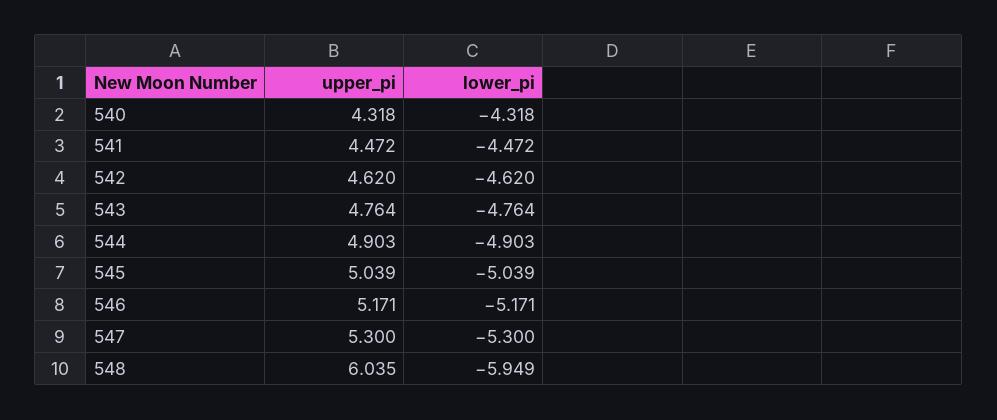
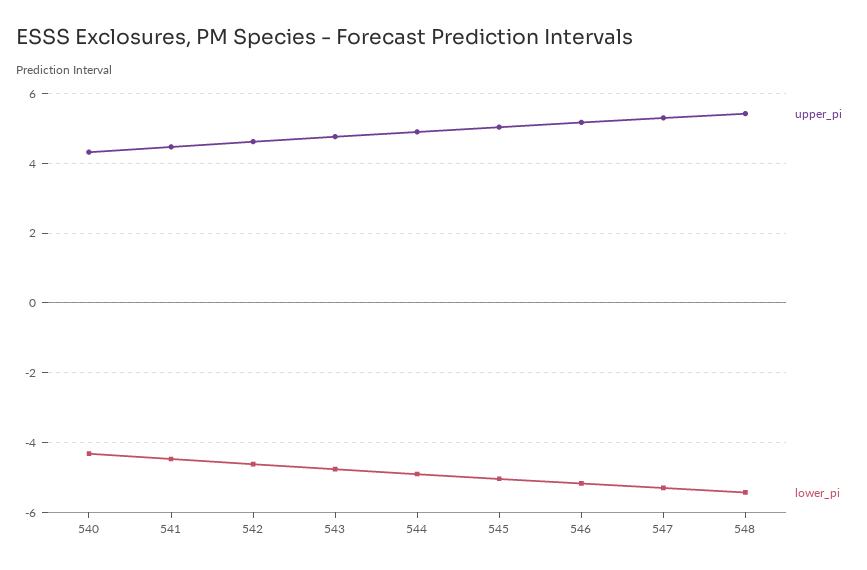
upper_pi, 548: 6.035 -> 5.4
lower_pi, 548: -5.949 -> -5.4

